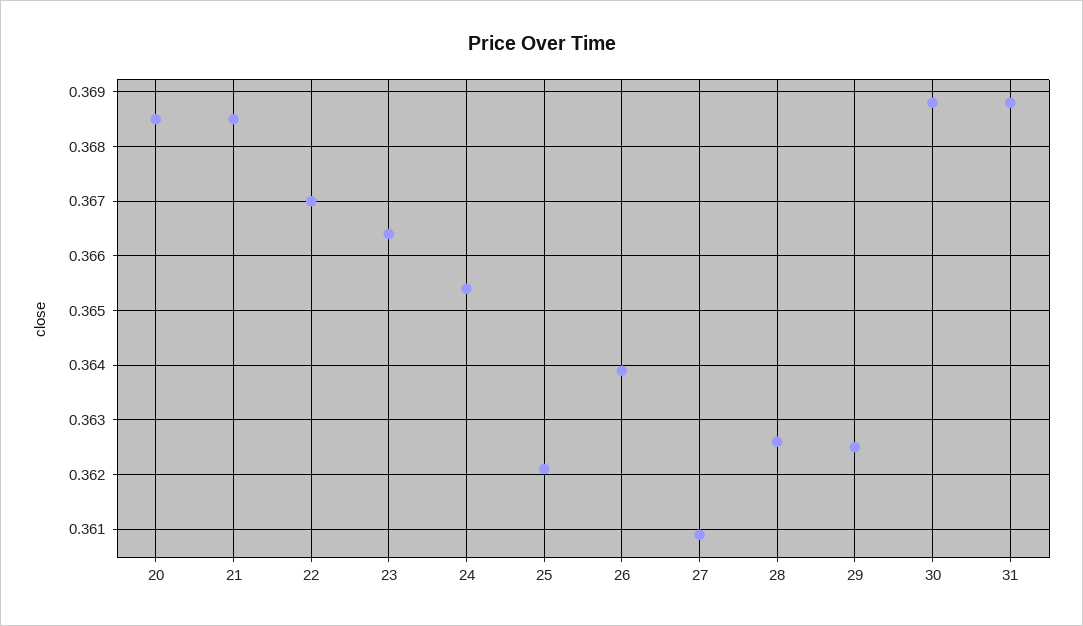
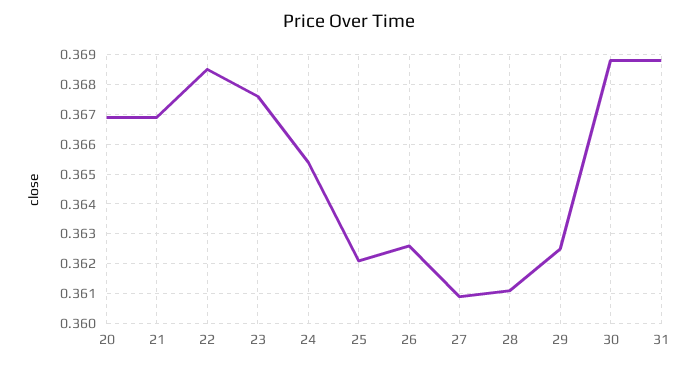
20: 0.3685 -> 0.367
21: 0.3685 -> 0.367
22: 0.367 -> 0.3685
23: 0.3665 -> 0.3675
26: 0.364 -> 0.3625
28: 0.3625 -> 0.361

